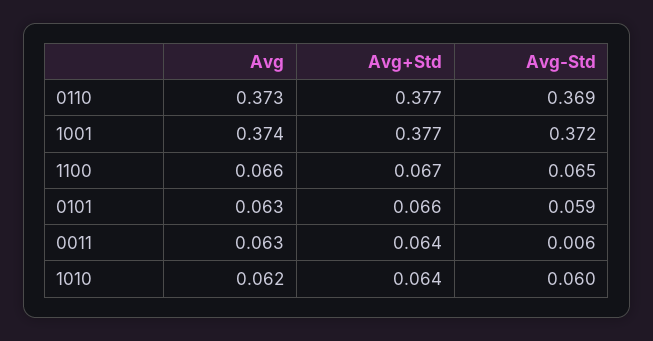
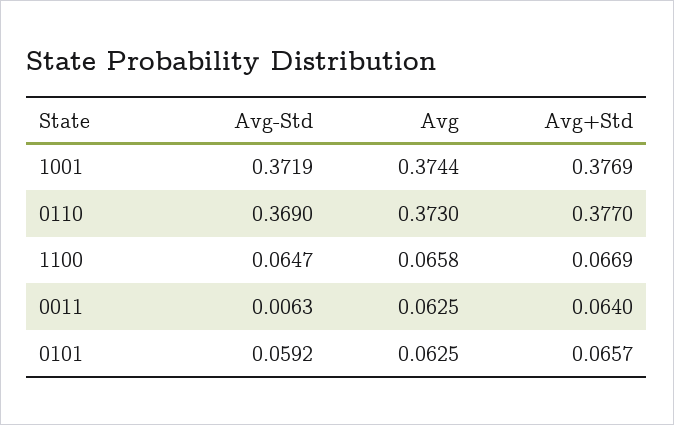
Avg, 1010: 0.062 -> none
Avg+Std, 1010: 0.064 -> none
Avg-Std, 1010: 0.06 -> none

